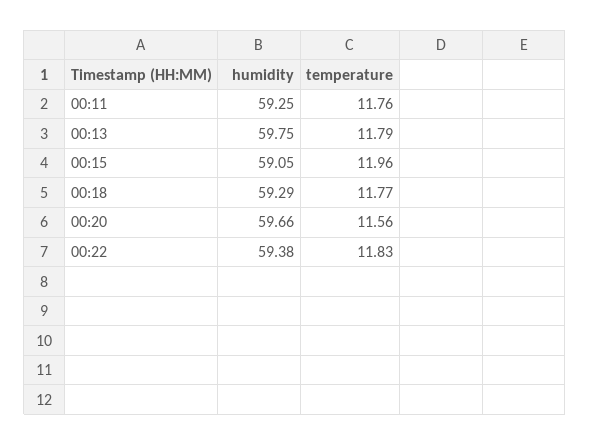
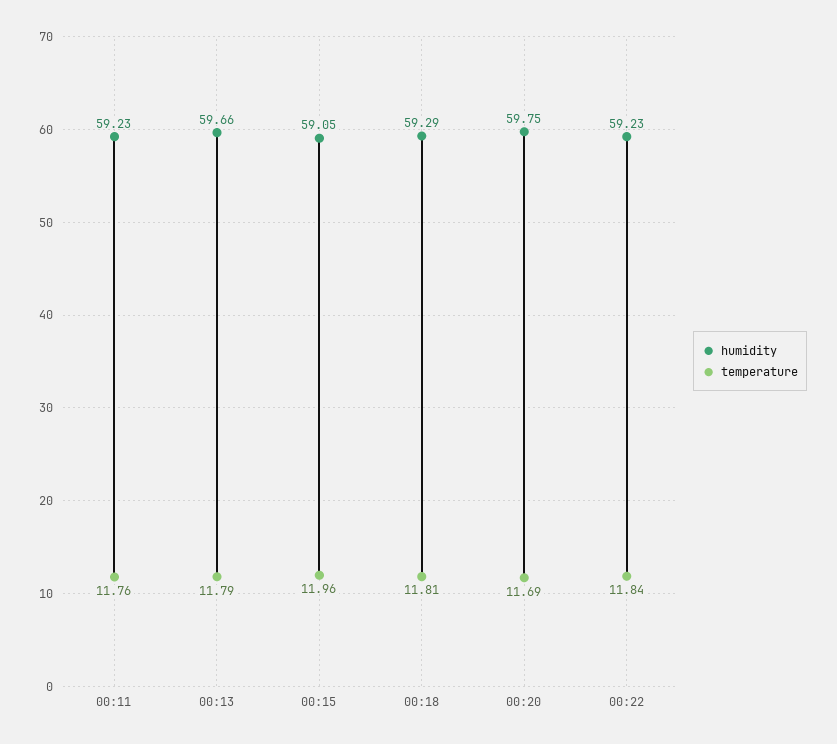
humidity, 00:11: 59.25 -> 59.23
humidity, 00:13: 59.75 -> 59.66
temperature, 00:18: 11.77 -> 11.81
humidity, 00:20: 59.66 -> 59.75
temperature, 00:20: 11.56 -> 11.69
humidity, 00:22: 59.38 -> 59.23
temperature, 00:22: 11.83 -> 11.84

